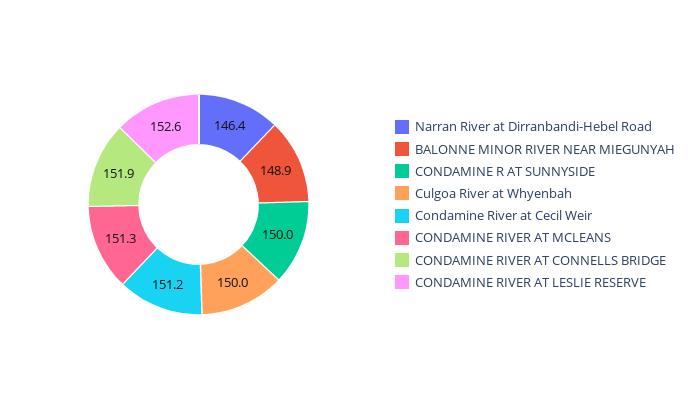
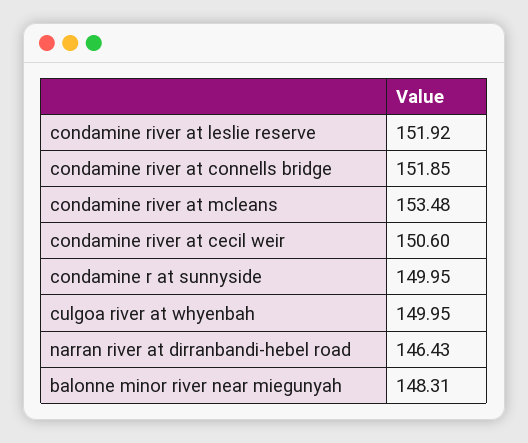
BALONNE MINOR RIVER NEAR MIEGUNYAH: 148.9 -> 148.31
Condamine River at Cecil Weir: 151.2 -> 150.6
CONDAMINE RIVER AT MCLEANS: 151.3 -> 153.48
CONDAMINE RIVER AT LESLIE RESERVE: 152.6 -> 151.92

